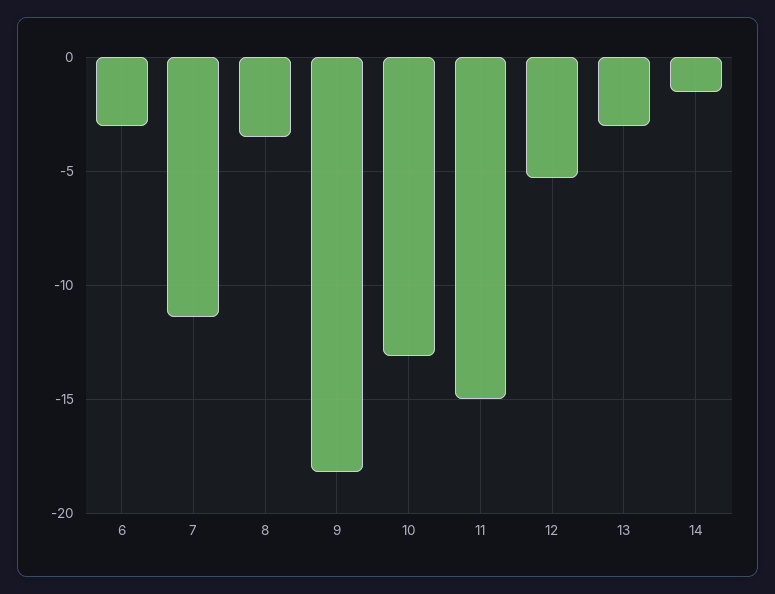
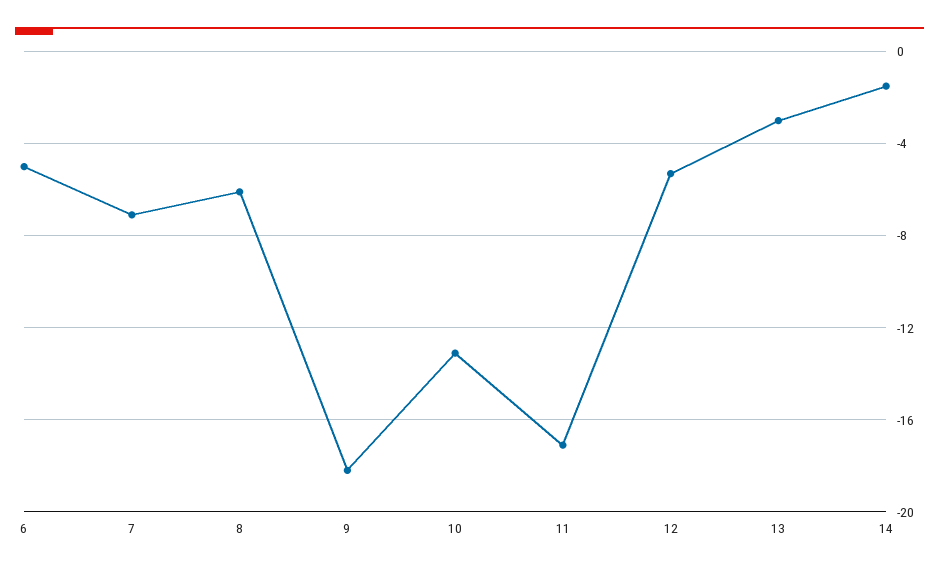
6: -3 -> -5
7: -11.5 -> -7
8: -3.5 -> -6
11: -15 -> -17

